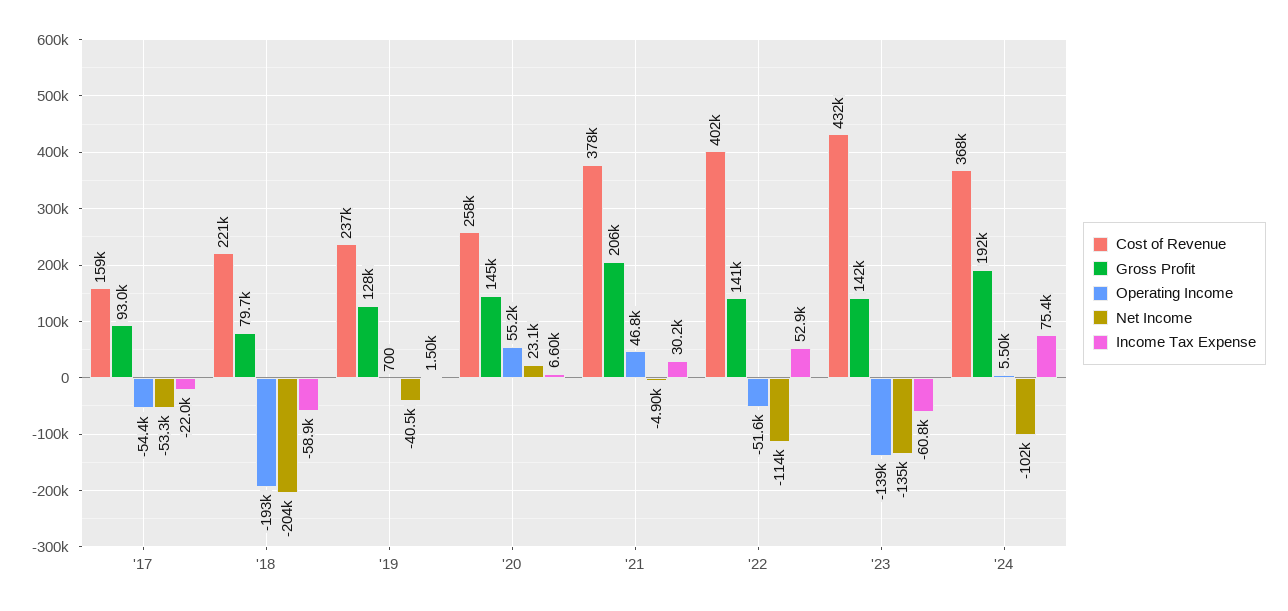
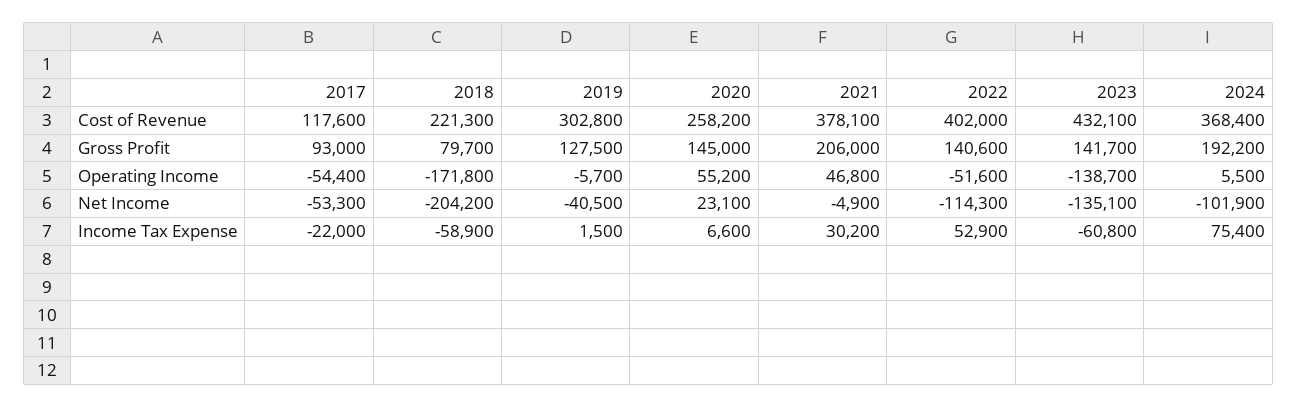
Cost of Revenue, '17: 159000 -> 117600
Operating Income, '18: -193000 -> -171800
Cost of Revenue, '19: 237000 -> 302800
Operating Income, '19: 700 -> -5700

